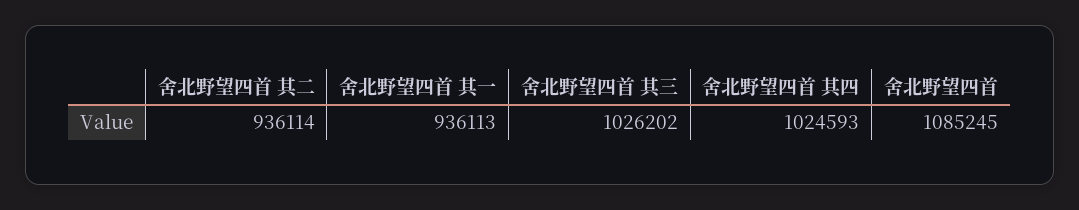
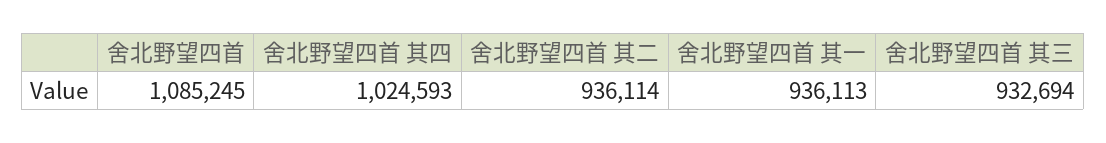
舍北野望四首 其三: 1026202 -> 932694

